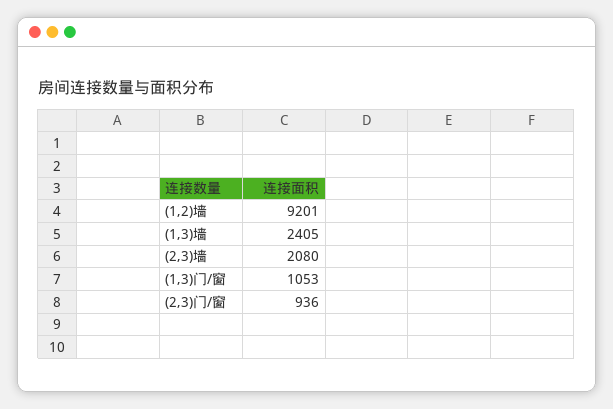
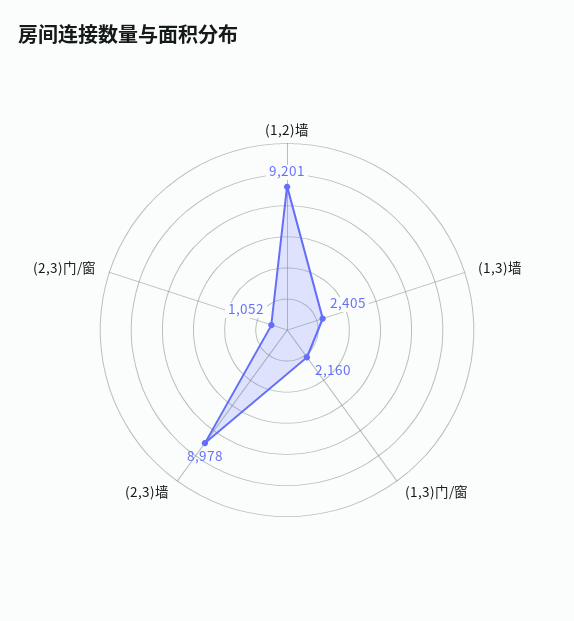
(2,3)墙: 2080 -> 8978
(1,3)门/窗: 1053 -> 2160
(2,3)门/窗: 936 -> 1052

